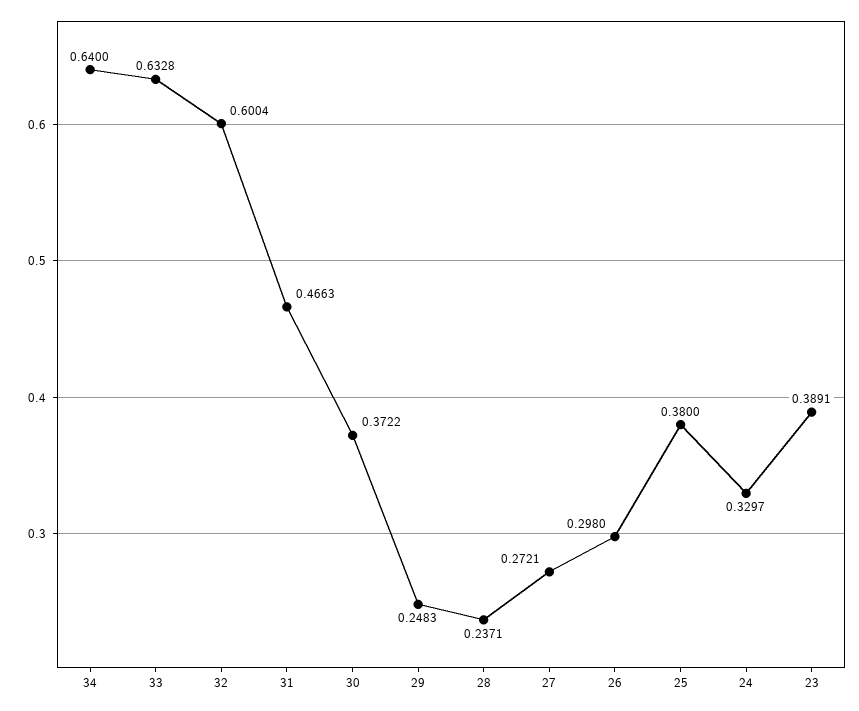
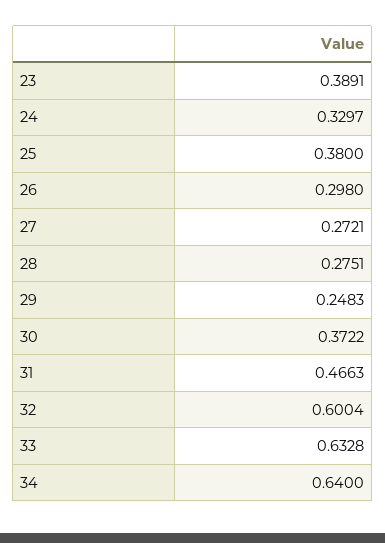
28: 0.2371 -> 0.2751

